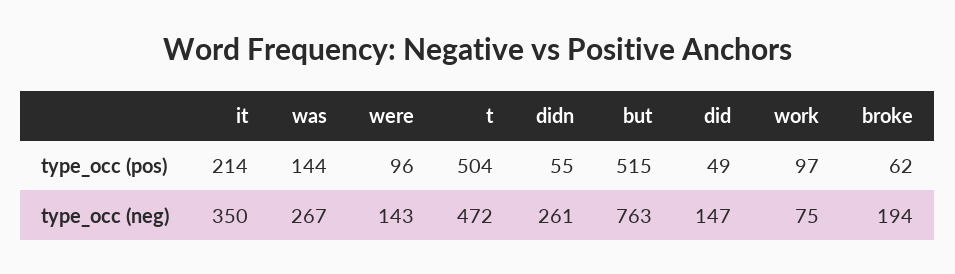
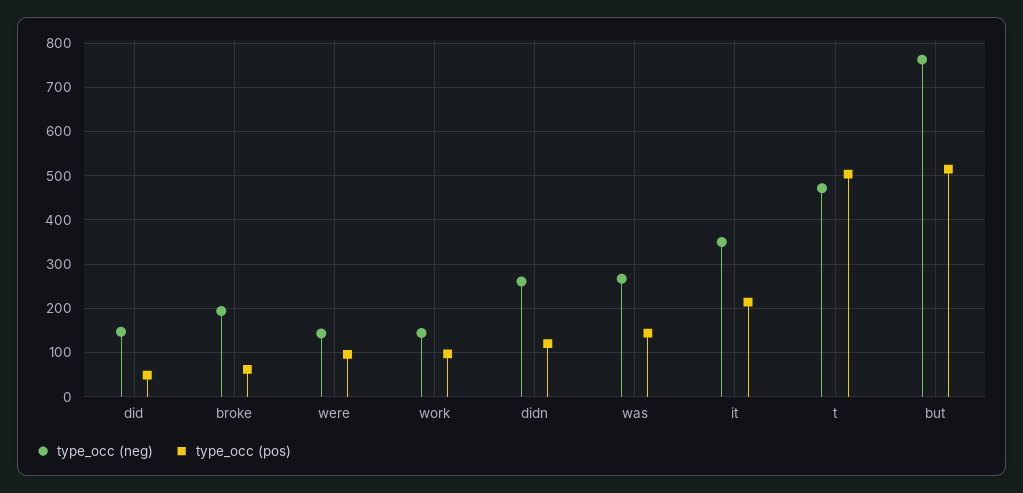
type_occ (pos), didn: 55 -> 120
type_occ (neg), work: 75 -> 140

